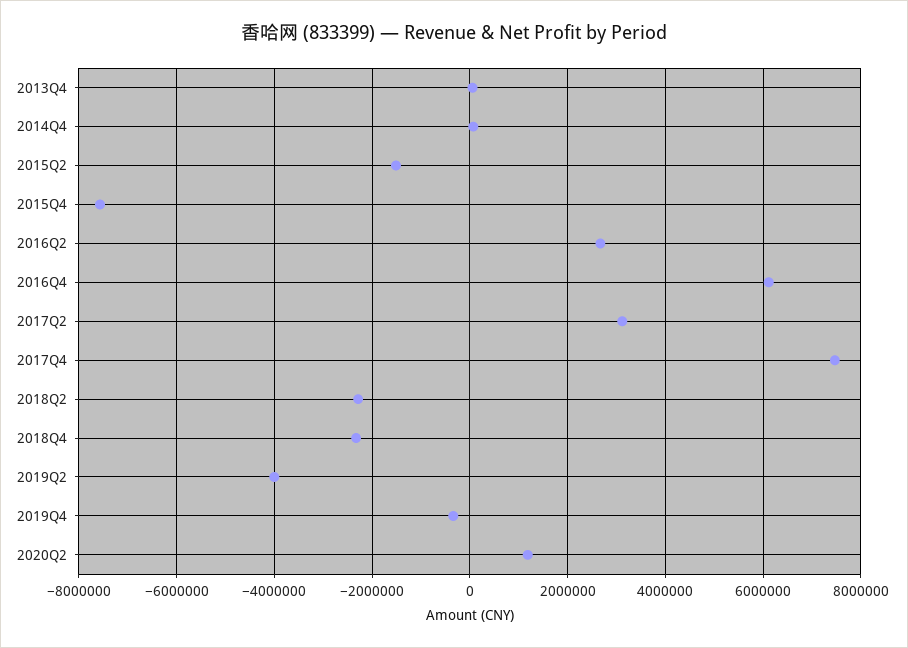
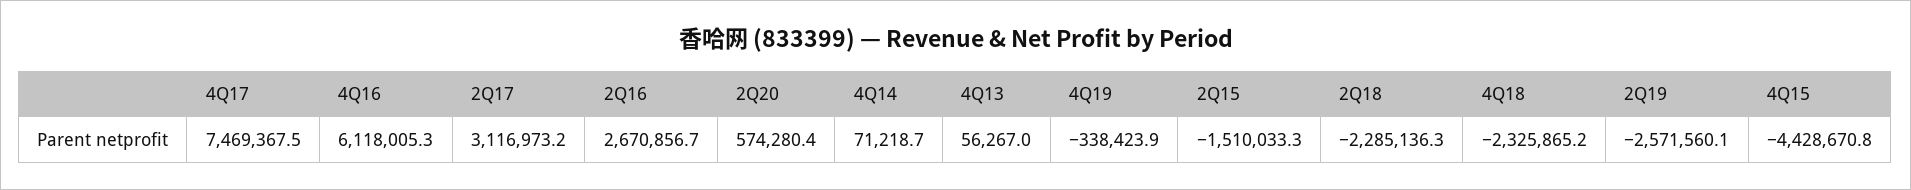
2015Q4: -7600000 -> -4428670.8
2019Q2: -4000000 -> -2571560.1
2020Q2: 1200000 -> 574280.4

